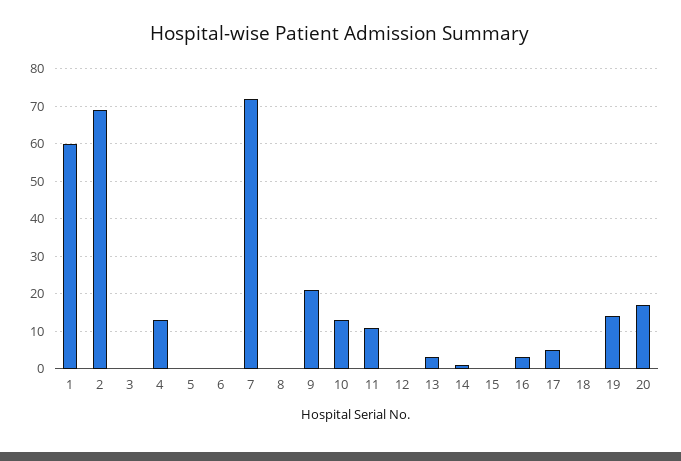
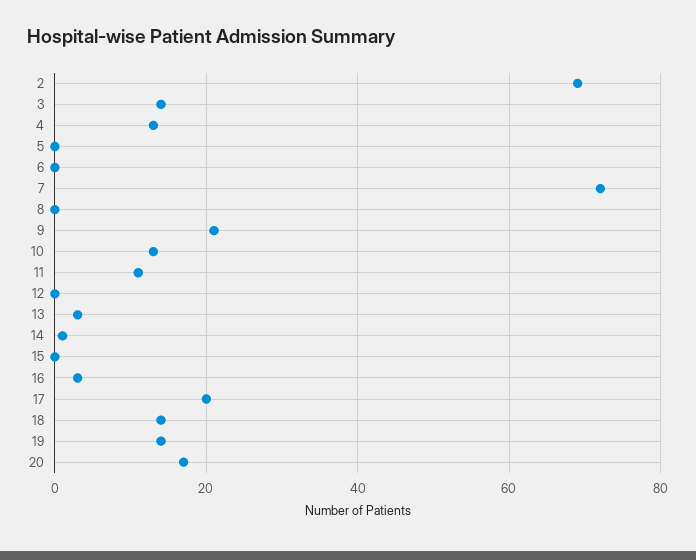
1: 60 -> none
3: 0 -> 15
17: 5 -> 20
18: 0 -> 15

